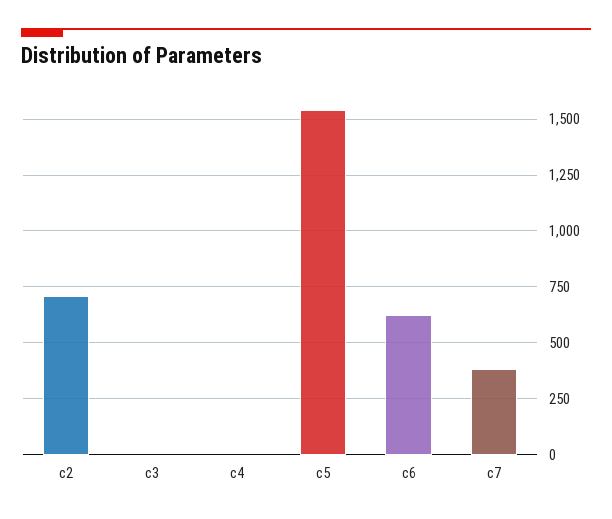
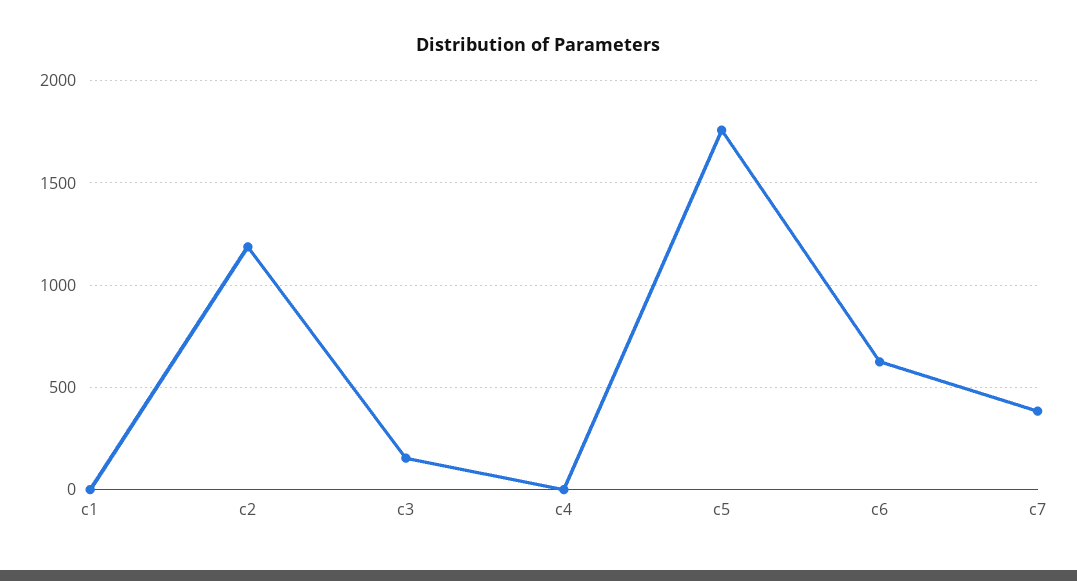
c2: 700 -> 1200
c3: 0 -> 150
c5: 1550 -> 1750
c1: none -> 0

